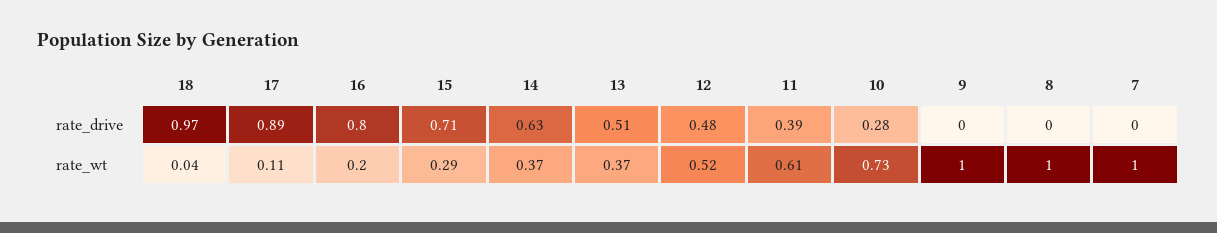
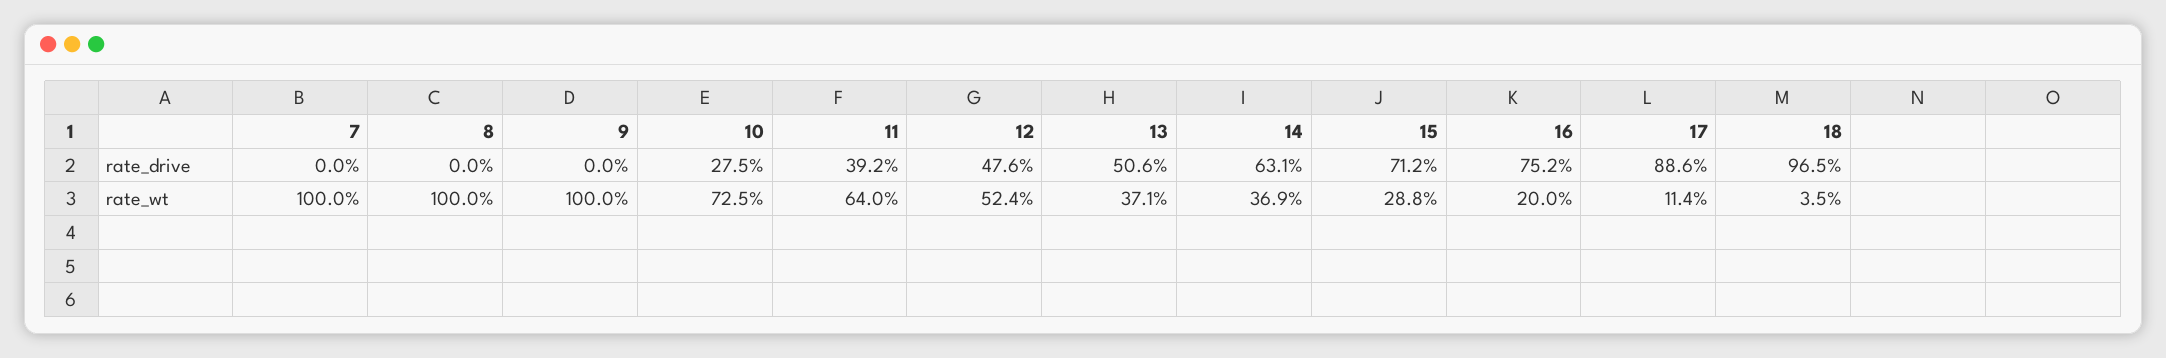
16, rate_drive: 0.8 -> 0.752
11, rate_wt: 0.61 -> 0.64

